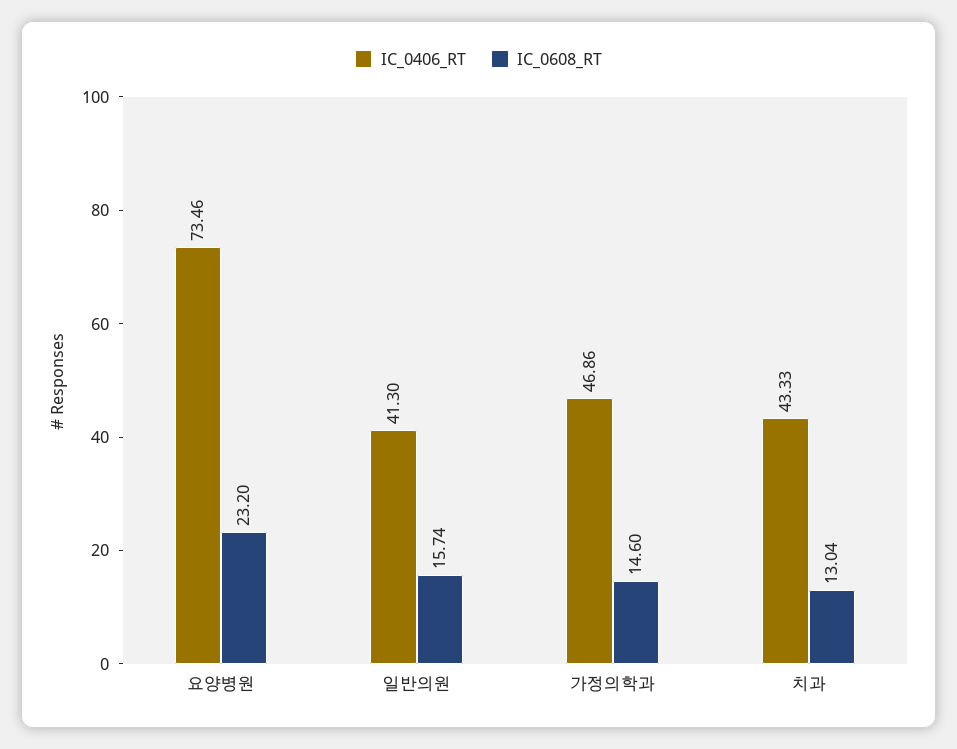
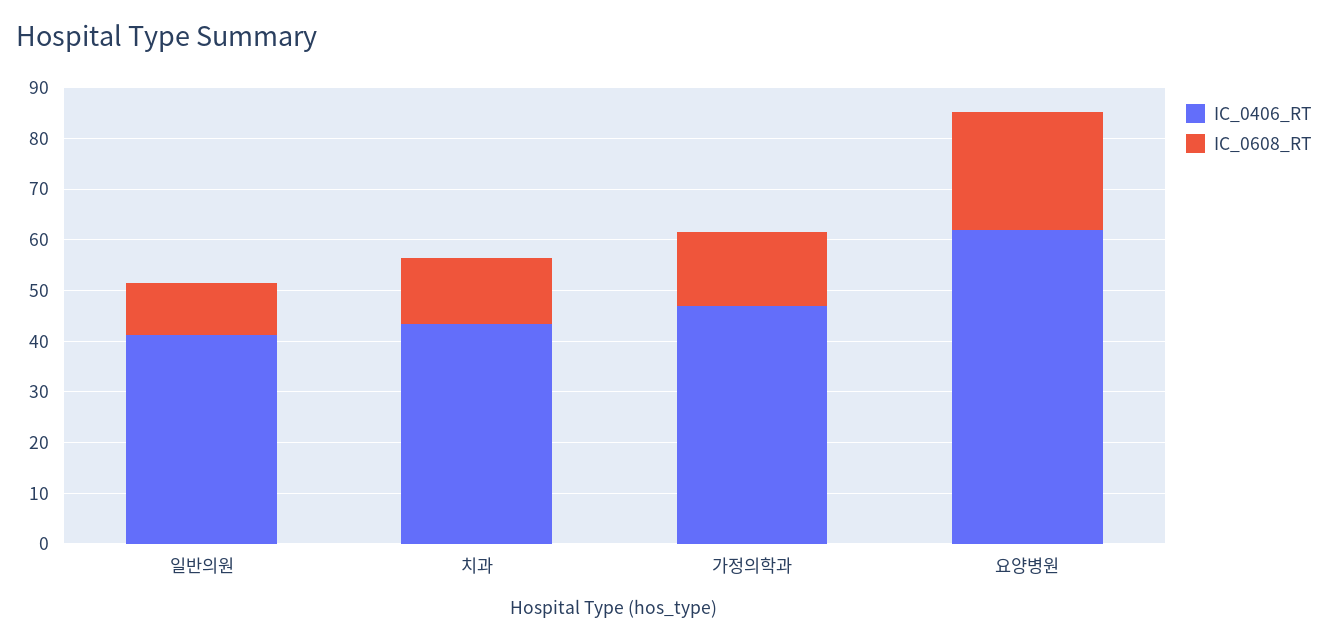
IC_0406_RT, 요양병원: 73.46 -> 62
IC_0608_RT, 일반의원: 15.74 -> 10

